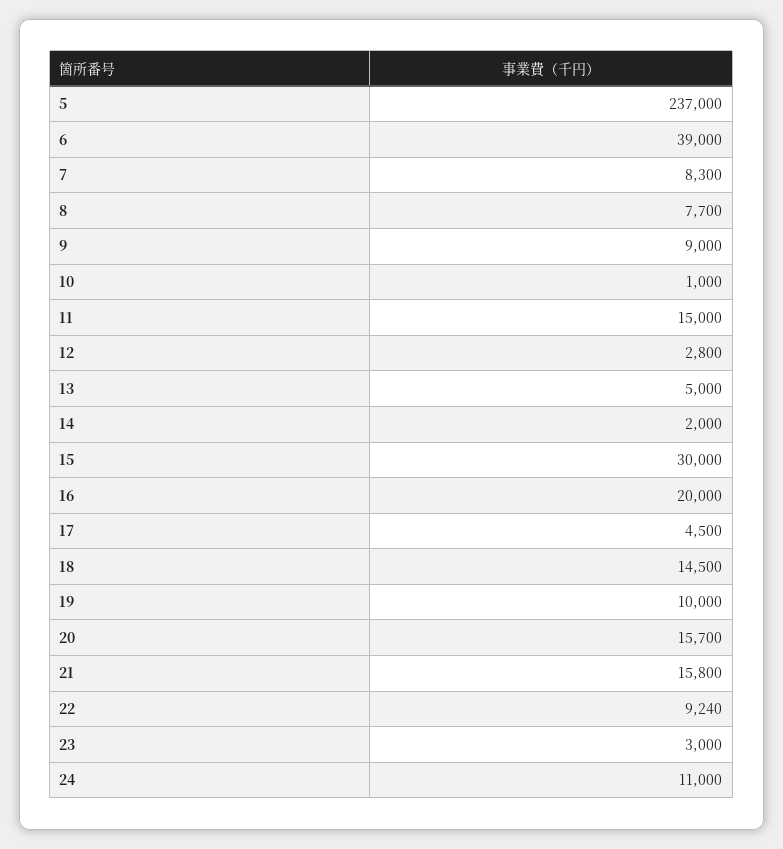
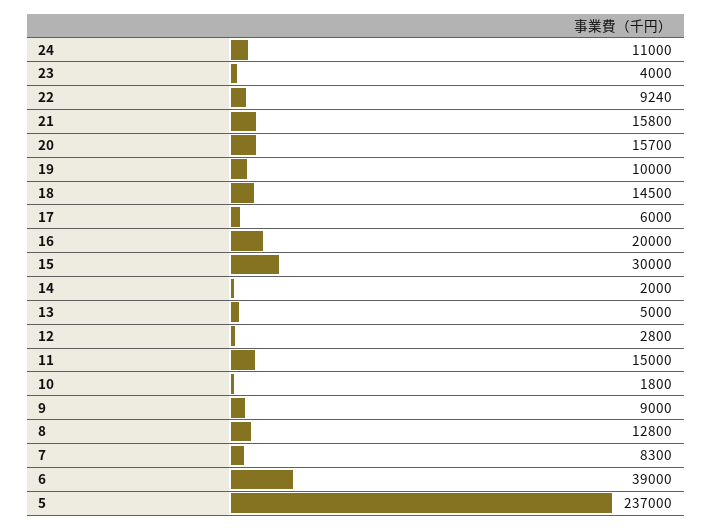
8: 7700 -> 12800
10: 1000 -> 1800
17: 4500 -> 6000
23: 3000 -> 4000

